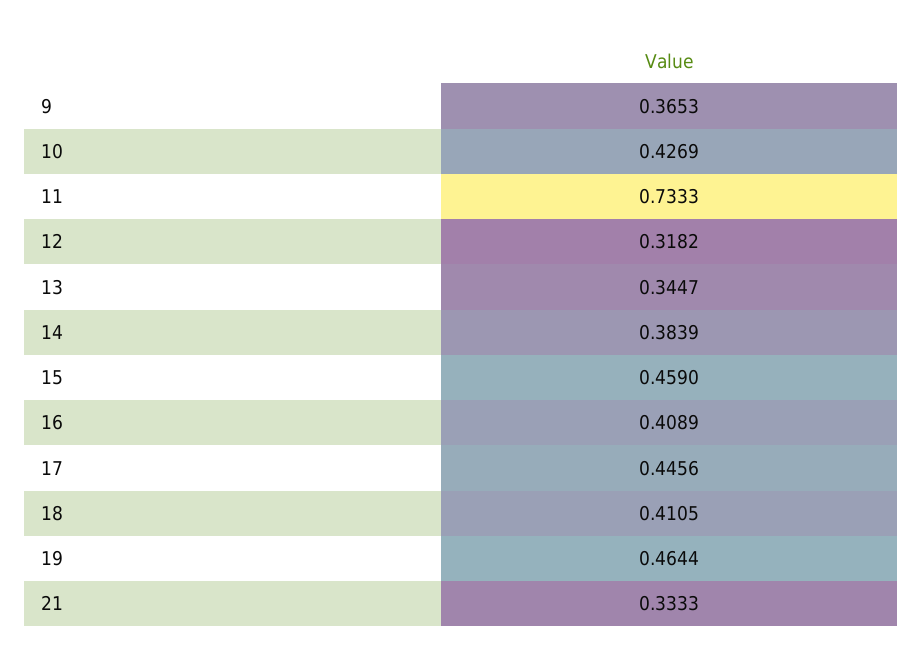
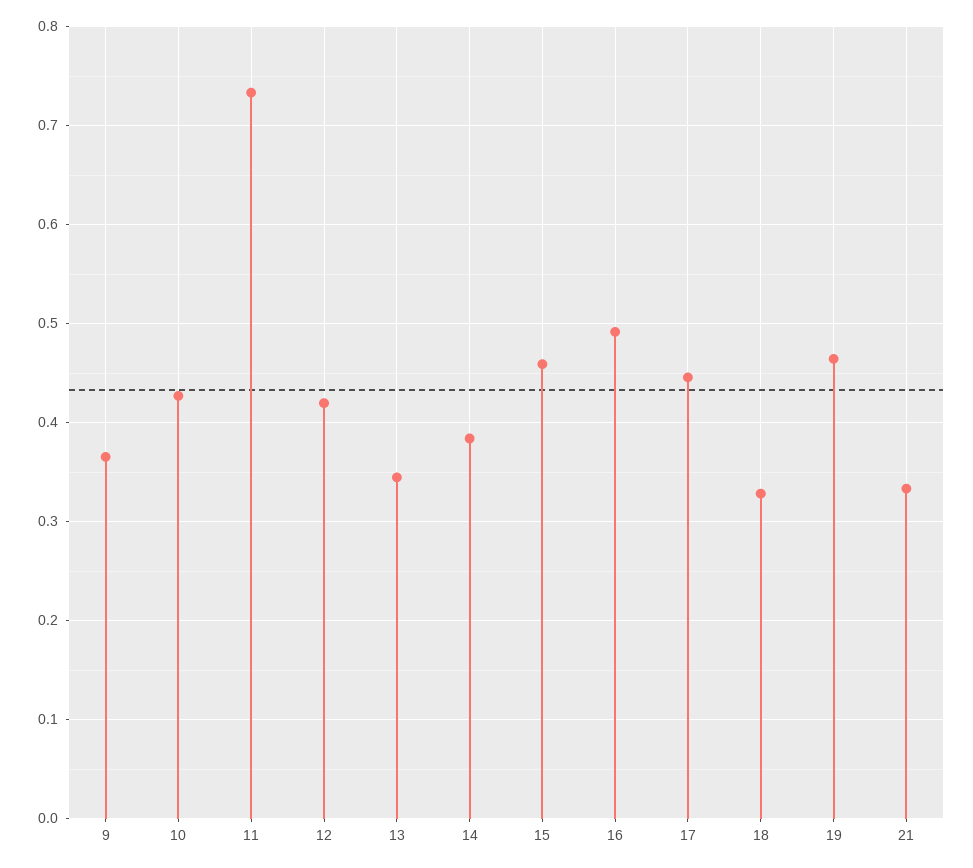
12: 0.3182 -> 0.42
16: 0.4089 -> 0.49
18: 0.4105 -> 0.33

